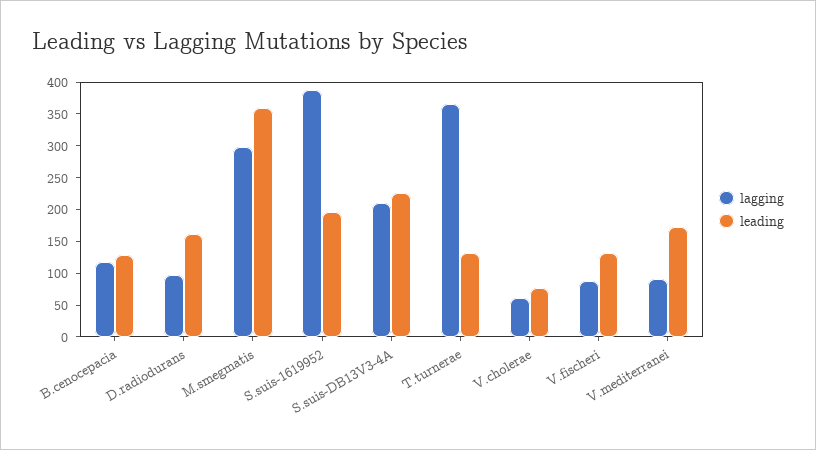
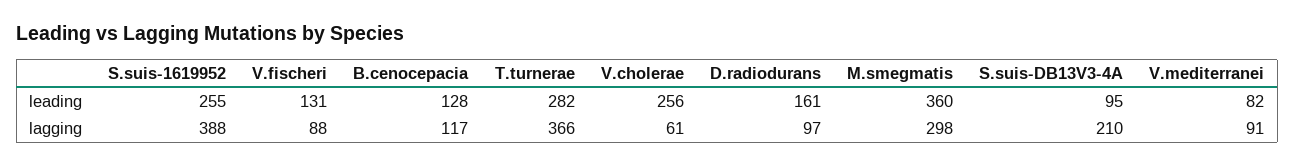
leading, S.suis-1619952: 200 -> 255
leading, S.suis-DB13V3-4A: 225 -> 95
leading, T.turnerae: 125 -> 282
leading, V.cholerae: 75 -> 256
leading, V.mediterranei: 175 -> 82

